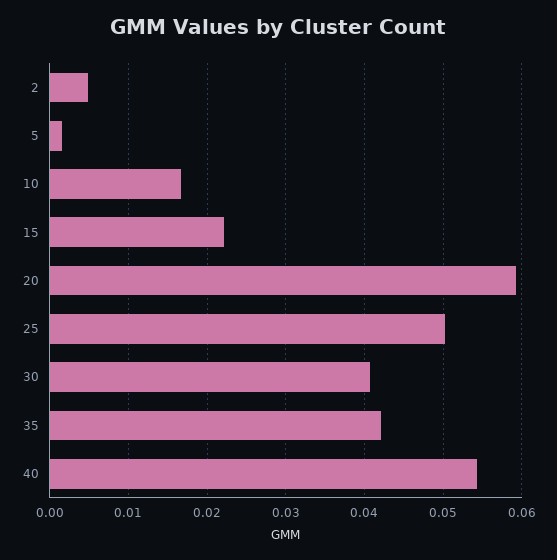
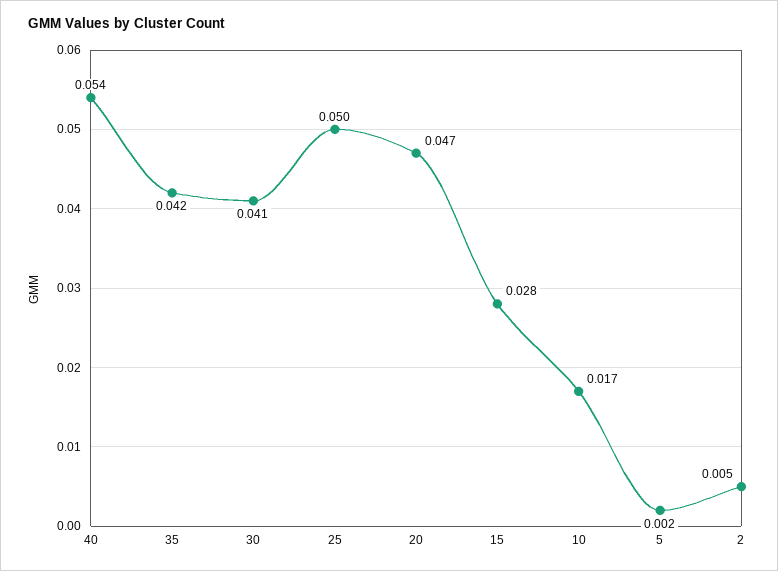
15: 0.022 -> 0.028
20: 0.059 -> 0.047

